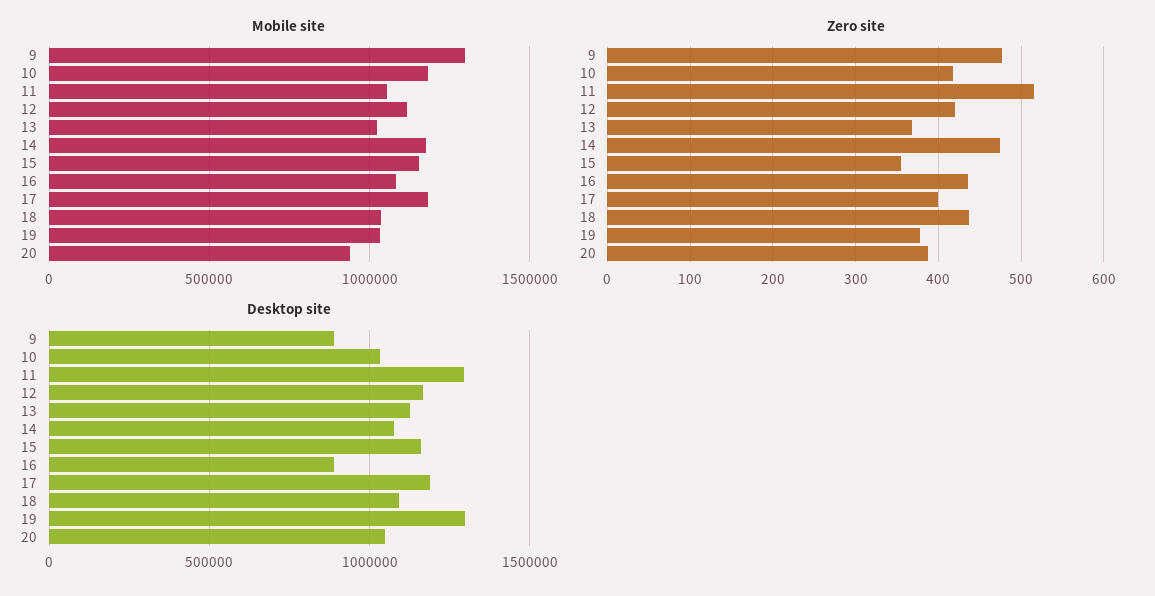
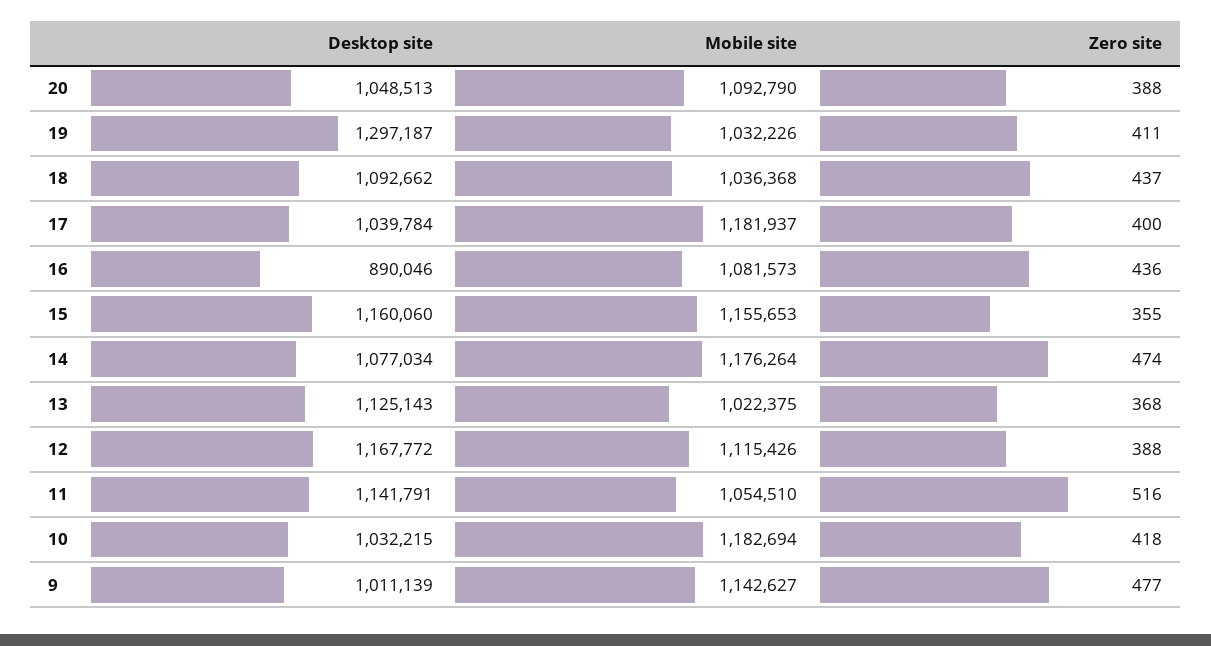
Mobile site, 9: 1300000 -> 1142627
Mobile site, 20: 950000 -> 1092790
Zero site, 12: 420 -> 388
Zero site, 19: 380 -> 411
Desktop site, 9: 900000 -> 1011139
Desktop site, 11: 1300000 -> 1141791
Desktop site, 17: 1200000 -> 1039784

